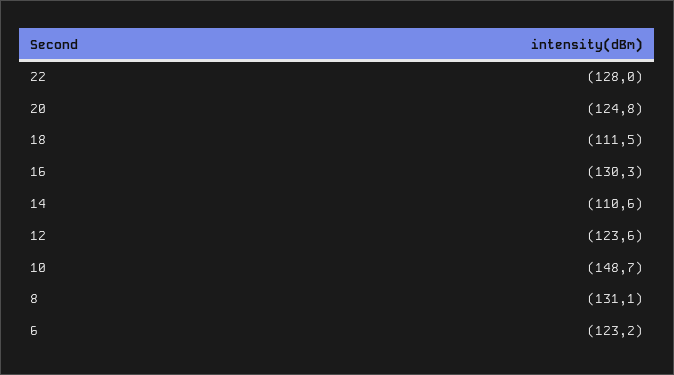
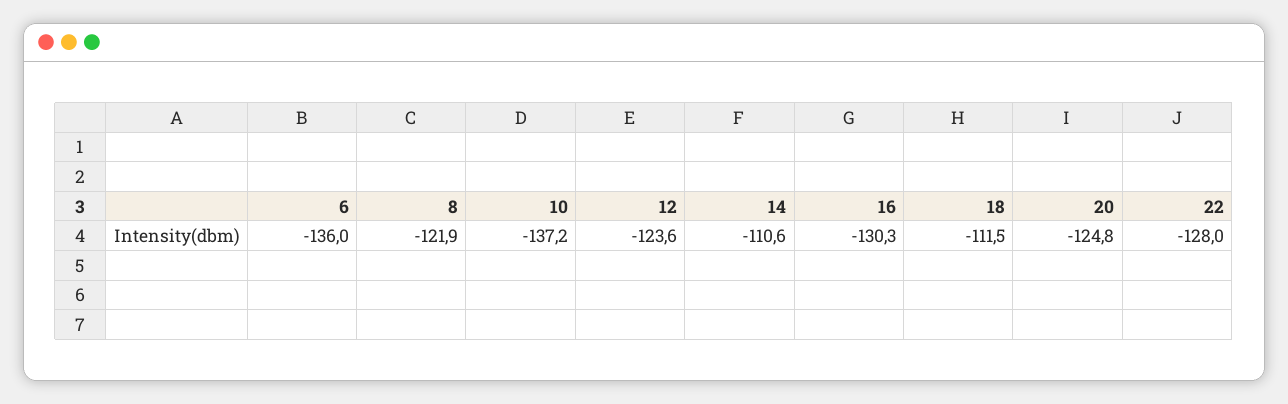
10: -148.7 -> -137.2
8: -131.1 -> -121.9
6: -123.2 -> -136

